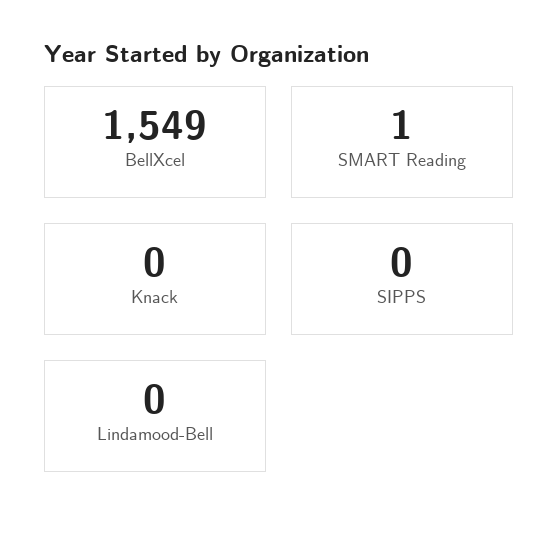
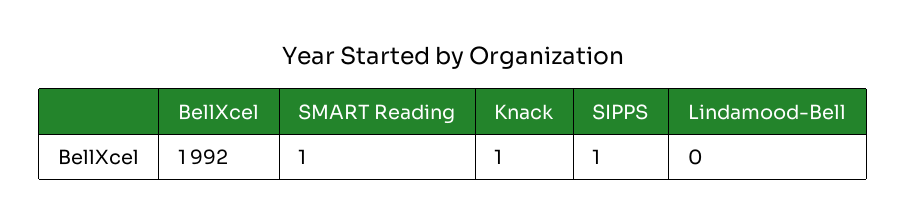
BellXcel: 1549 -> 1992
Knack: 0 -> 1
SIPPS: 0 -> 1

